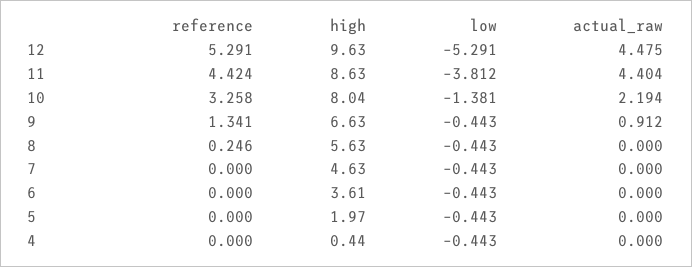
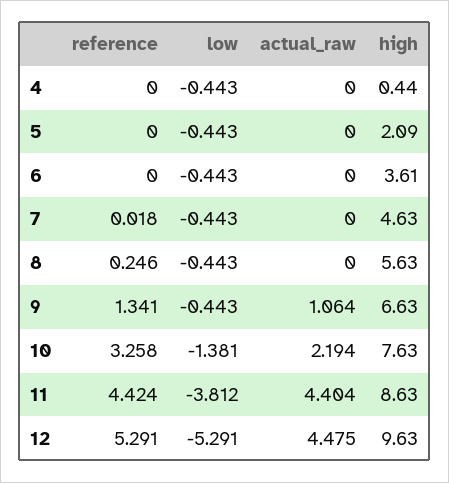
high, 10: 8.04 -> 7.63
actual_raw, 9: 0.912 -> 1.064
reference, 7: 0 -> 0.018
high, 5: 1.97 -> 2.09

